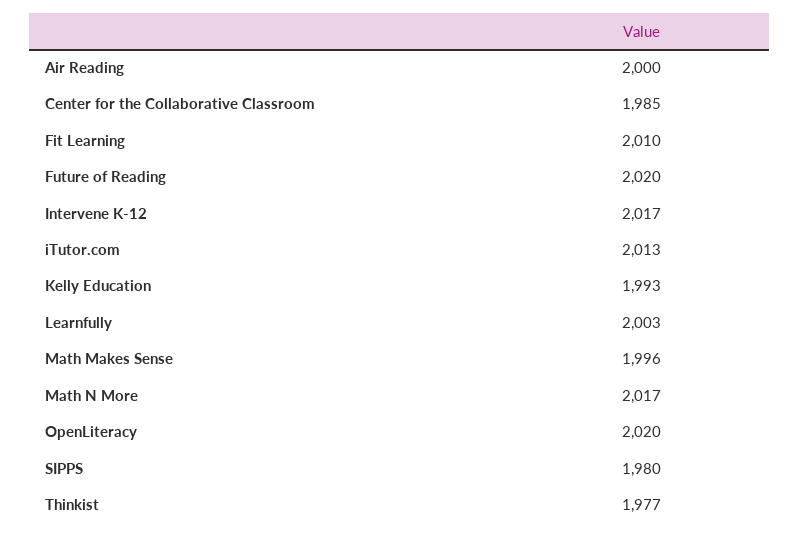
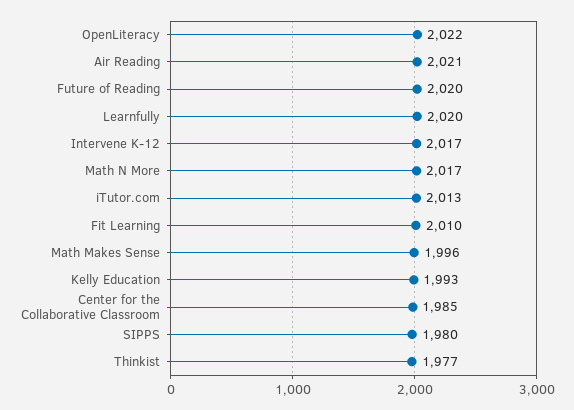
Air Reading: 2000 -> 2021
Learnfully: 2003 -> 2020
OpenLiteracy: 2020 -> 2022

